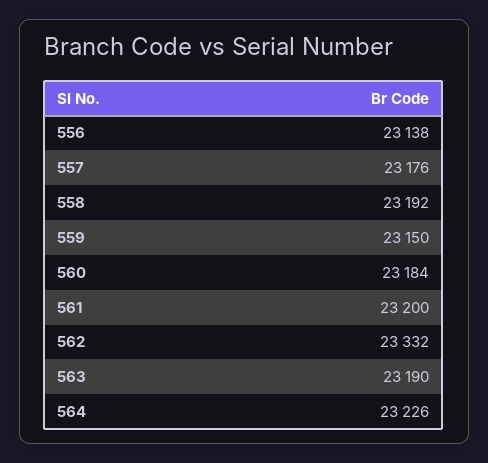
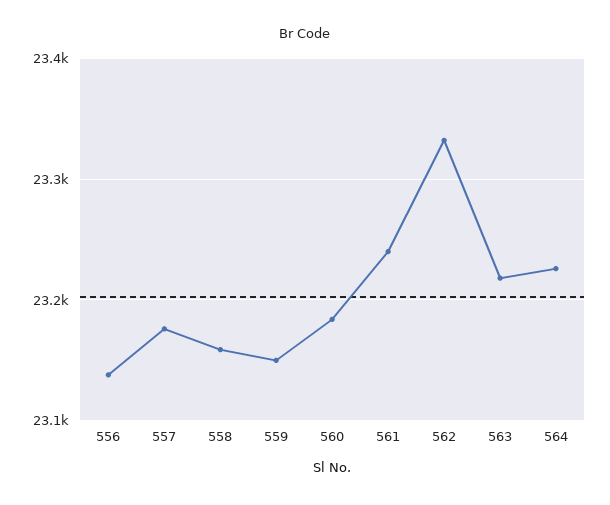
558: 23192 -> 23160
561: 23200 -> 23240
563: 23190 -> 23220

